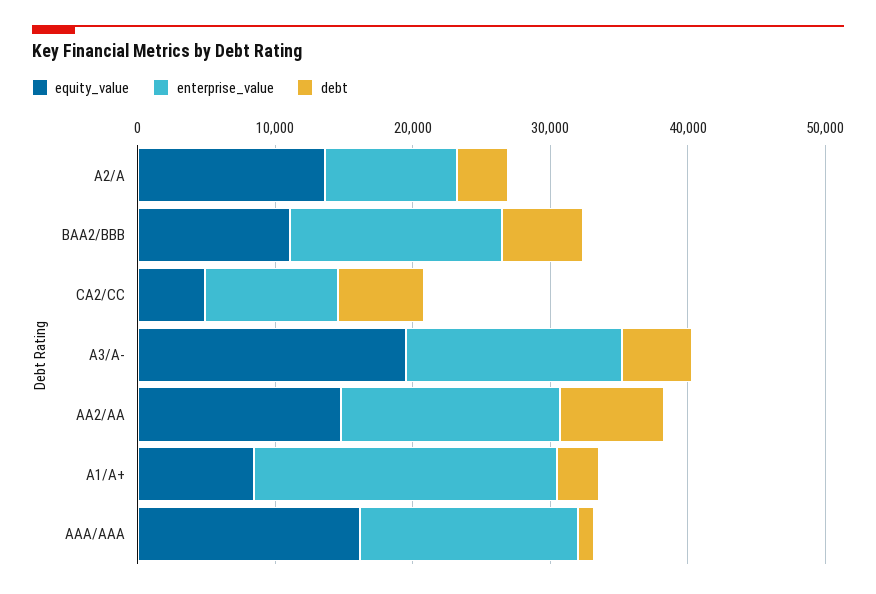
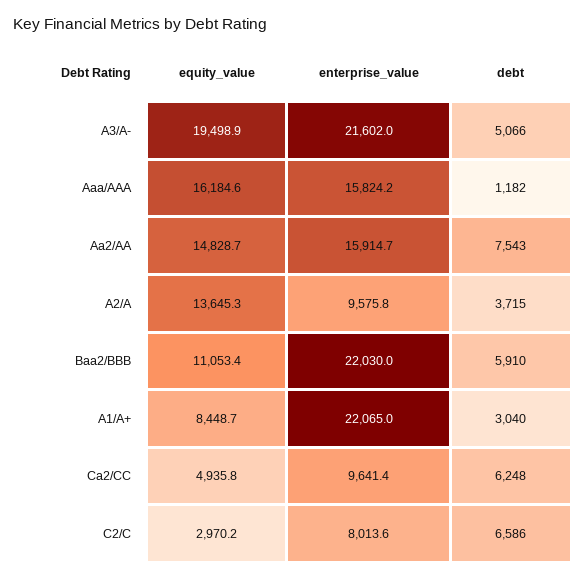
enterprise_value, BAA2/BBB: 16000 -> 22030
enterprise_value, A3/A-: 16000 -> 21602
equity_value, C2/C: none -> 2970.2
enterprise_value, C2/C: none -> 8013.6
debt, C2/C: none -> 6586

